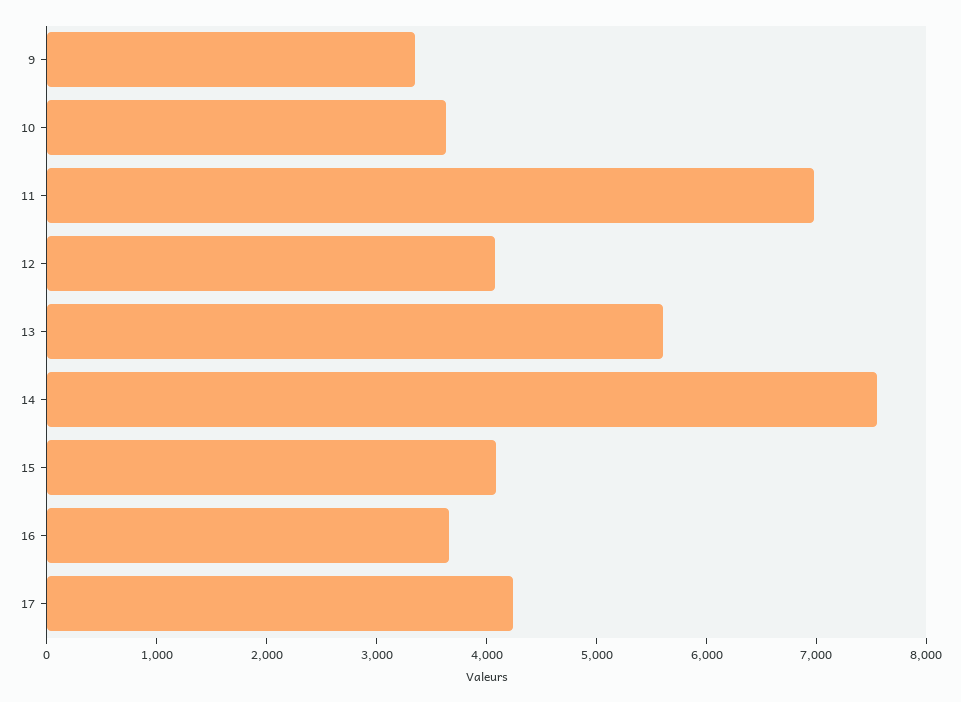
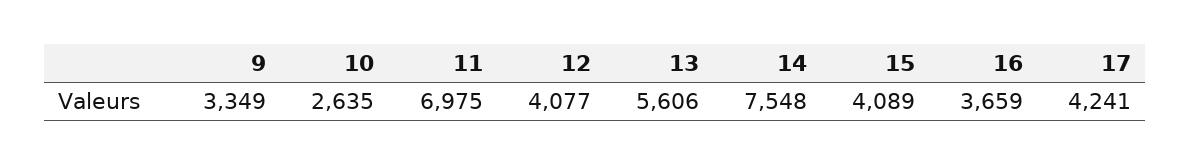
10: 3600 -> 2635

